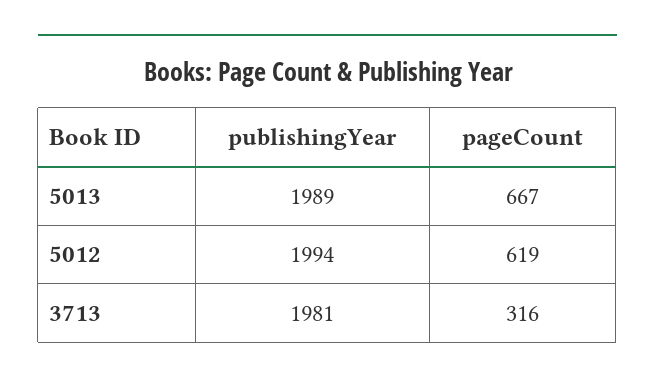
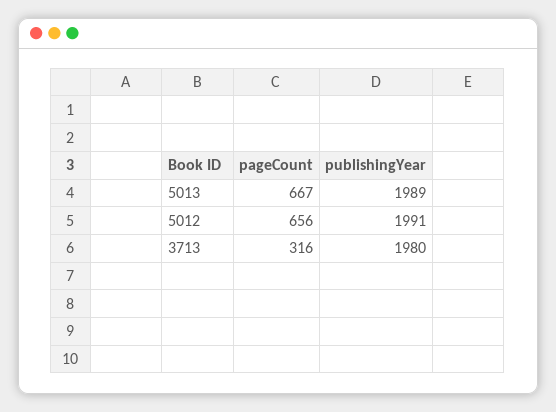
publishingYear, 5012: 1994 -> 1991
pageCount, 5012: 619 -> 656
publishingYear, 3713: 1981 -> 1980

